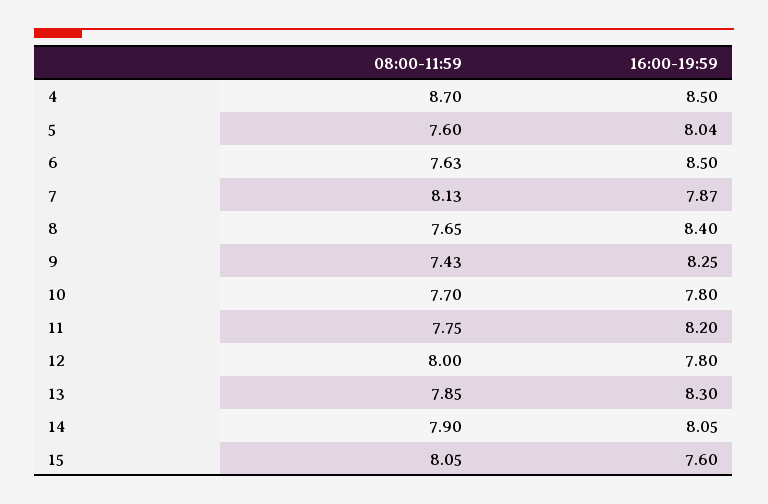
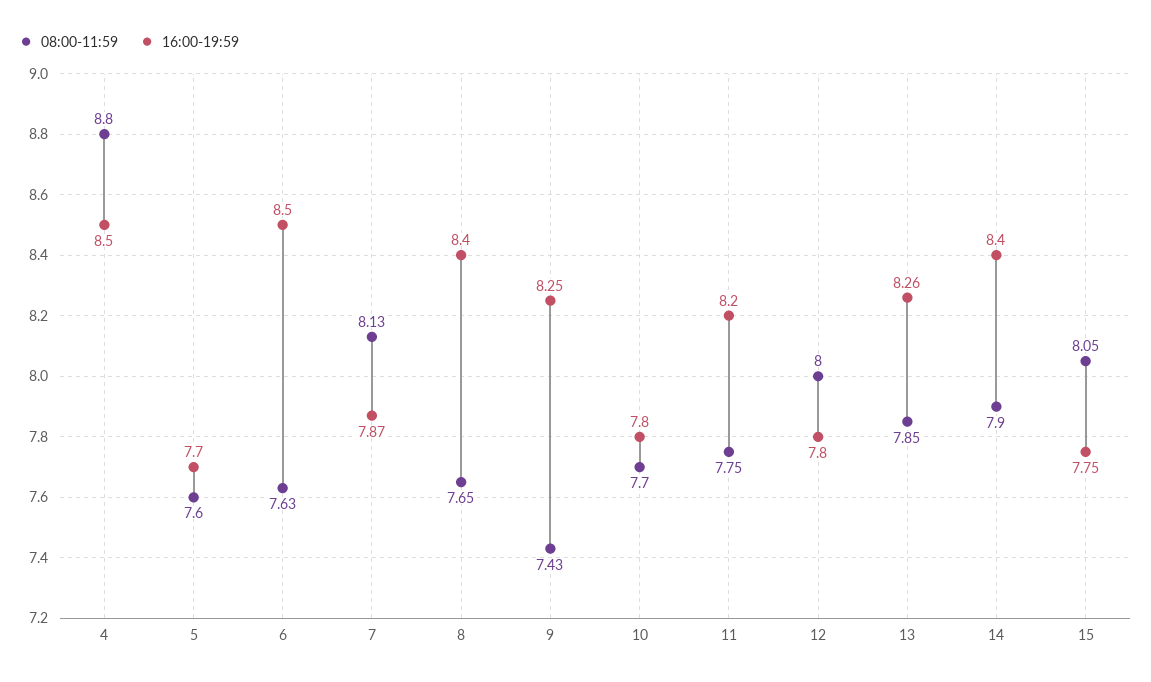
08:00-11:59, 4: 8.7 -> 8.8
16:00-19:59, 5: 8.04 -> 7.7
16:00-19:59, 13: 8.3 -> 8.26
16:00-19:59, 14: 8.05 -> 8.4
16:00-19:59, 15: 7.6 -> 7.75

